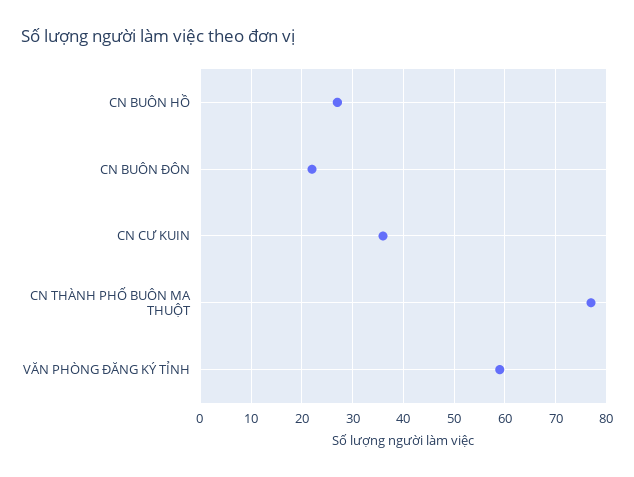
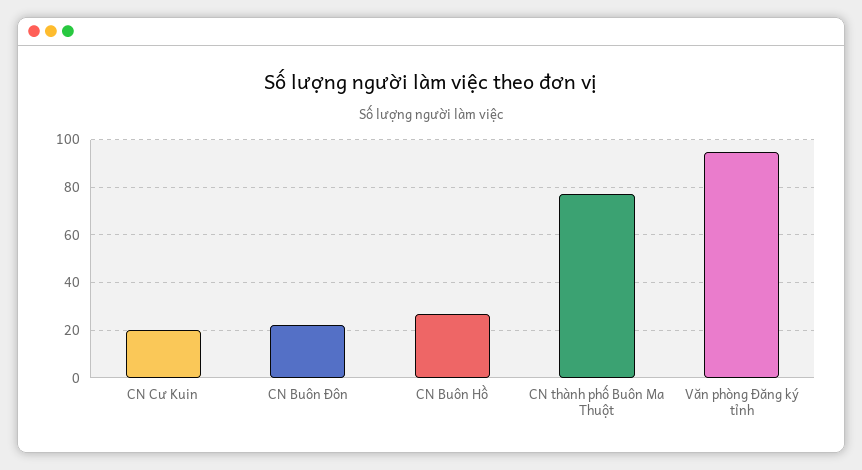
CN CƯ KUIN: 35 -> 20
VĂN PHÒNG ĐĂNG KÝ TỈNH: 60 -> 95

